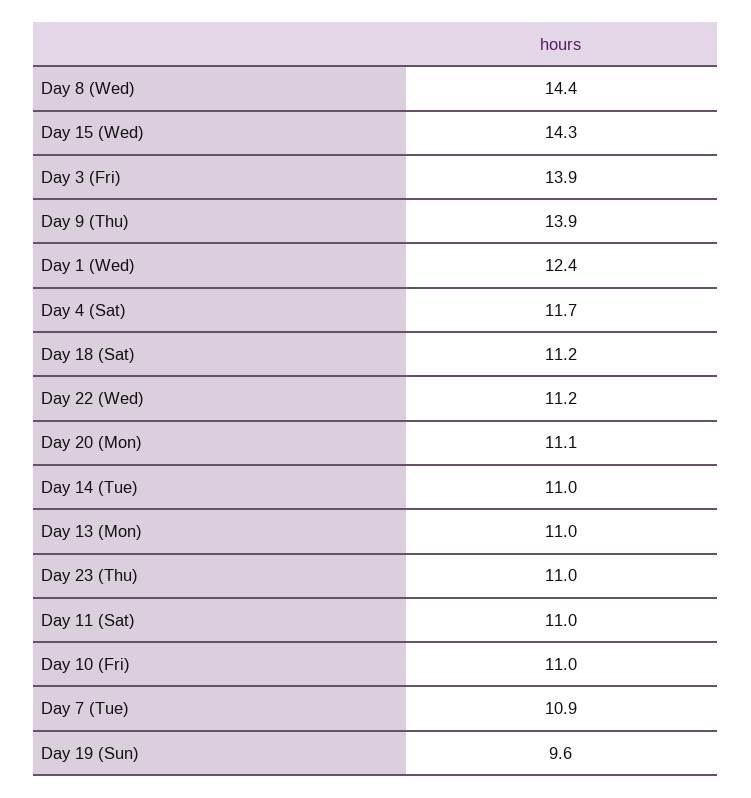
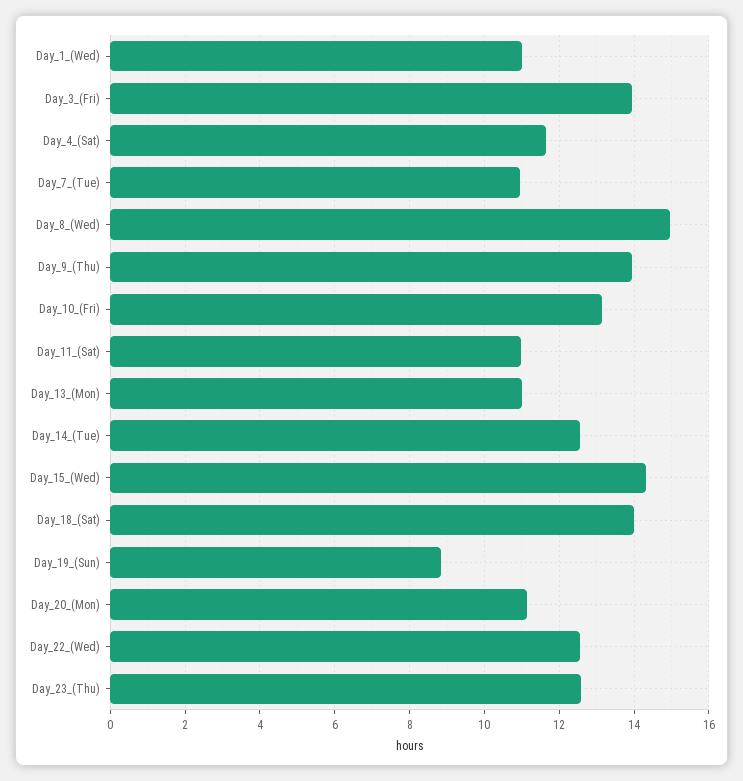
Day 8 (Wed): 14.4 -> 15
Day 1 (Wed): 12.4 -> 11
Day 18 (Sat): 11.2 -> 14
Day 22 (Wed): 11.2 -> 12.6
Day 14 (Tue): 11 -> 12.6
Day 23 (Thu): 11 -> 12.6
Day 10 (Fri): 11 -> 13.2
Day 19 (Sun): 9.6 -> 8.8

